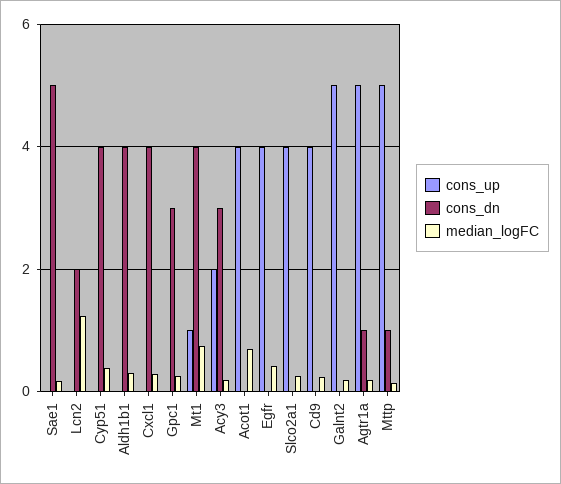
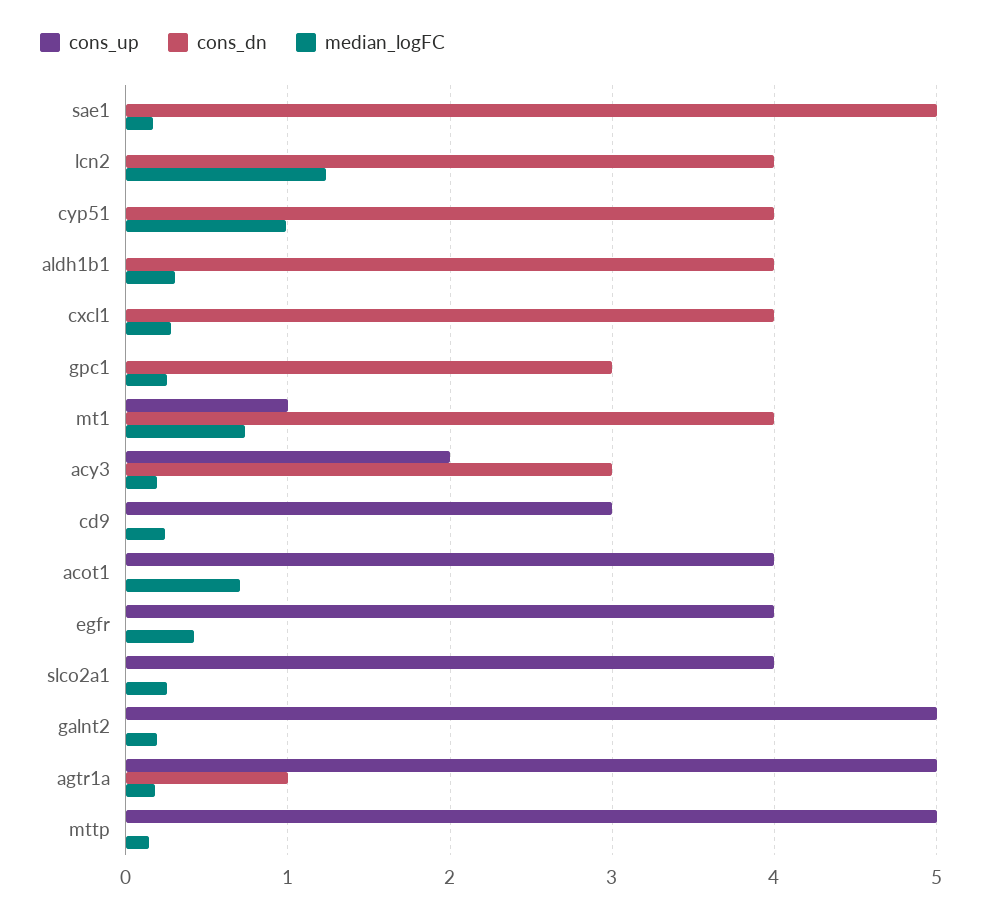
cons_dn, Lcn2: 2 -> 4
median_logFC, Cyp51: 0.4 -> 1
cons_up, Cd9: 4 -> 3
cons_dn, Mttp: 1 -> 0

